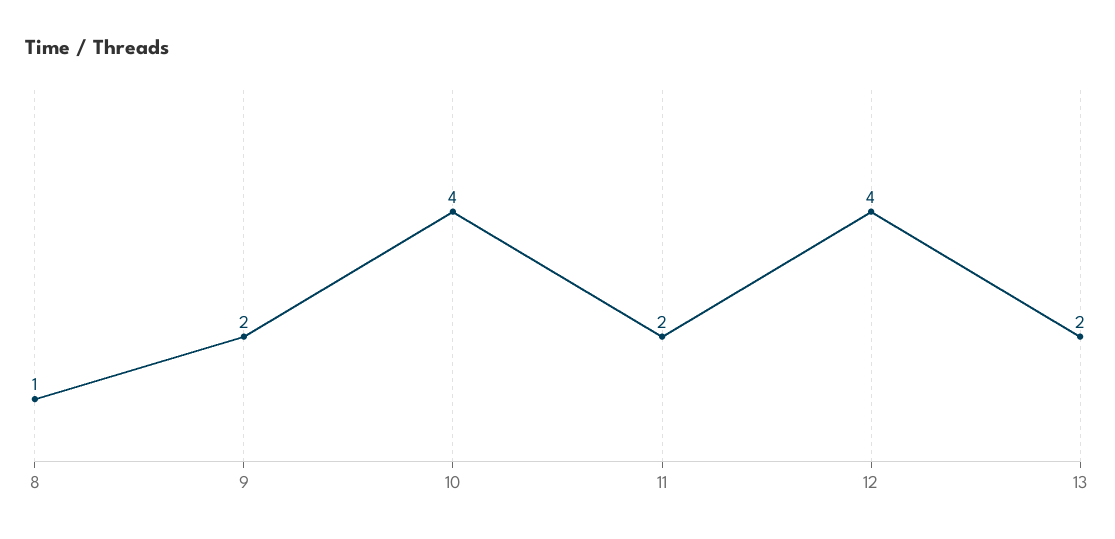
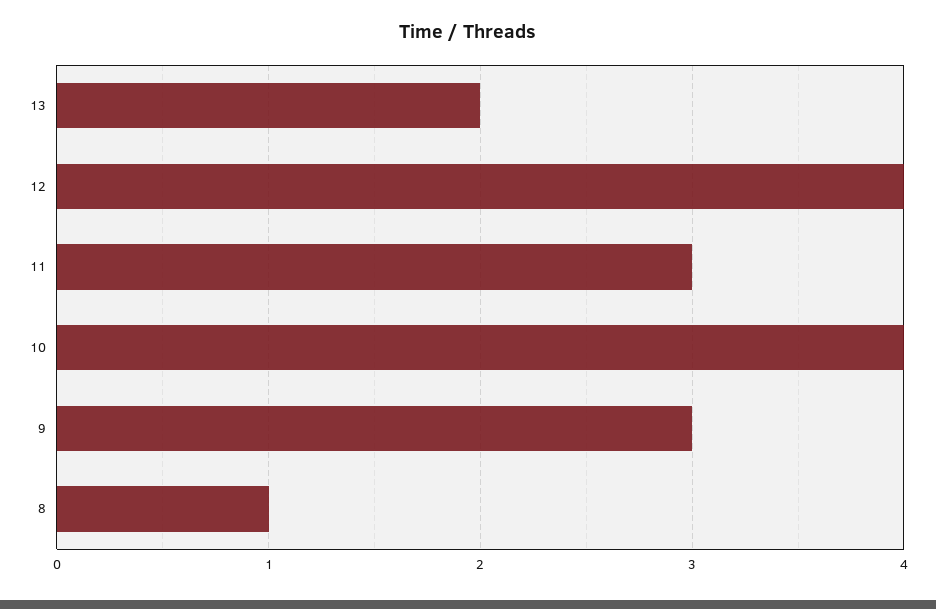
9: 2 -> 3
11: 2 -> 3

